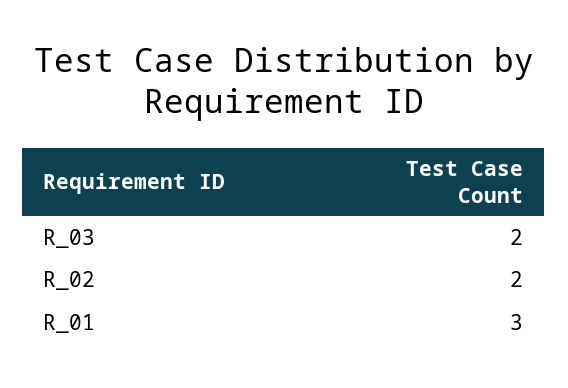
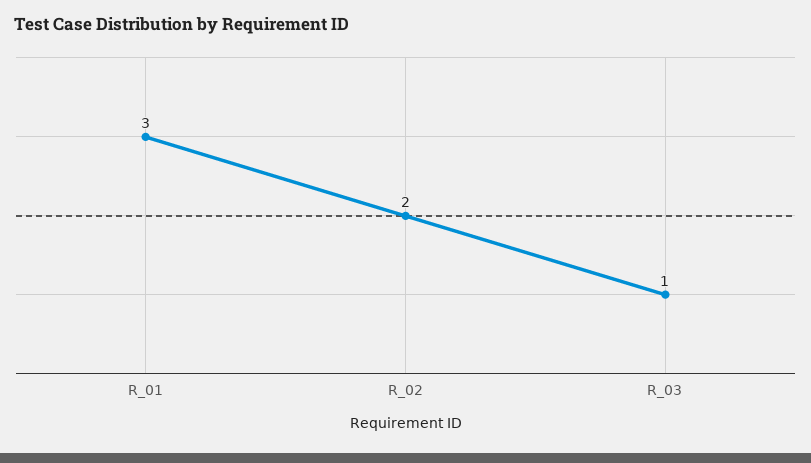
R_03: 2 -> 1

